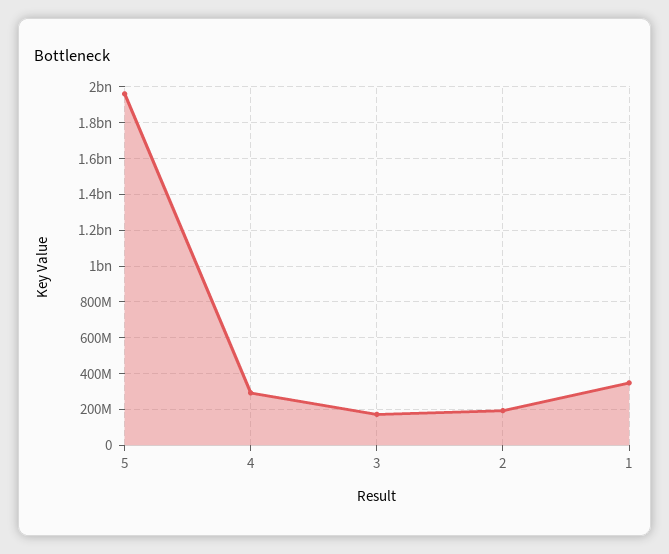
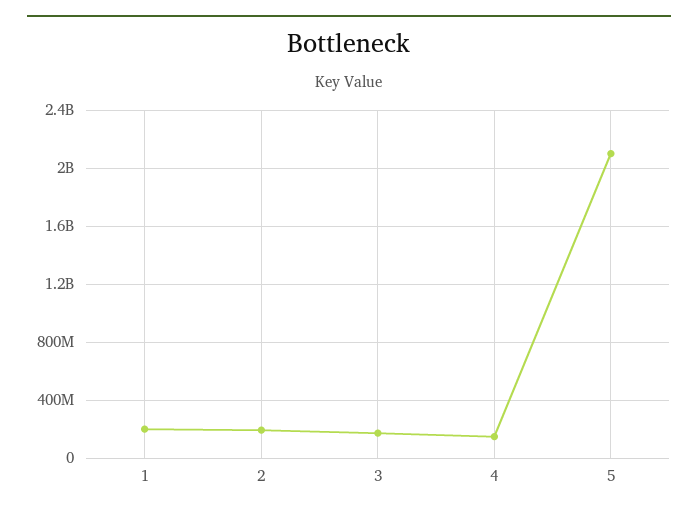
5: 1950000000 -> 2100000000
4: 300000000 -> 150000000
1: 350000000 -> 200000000

